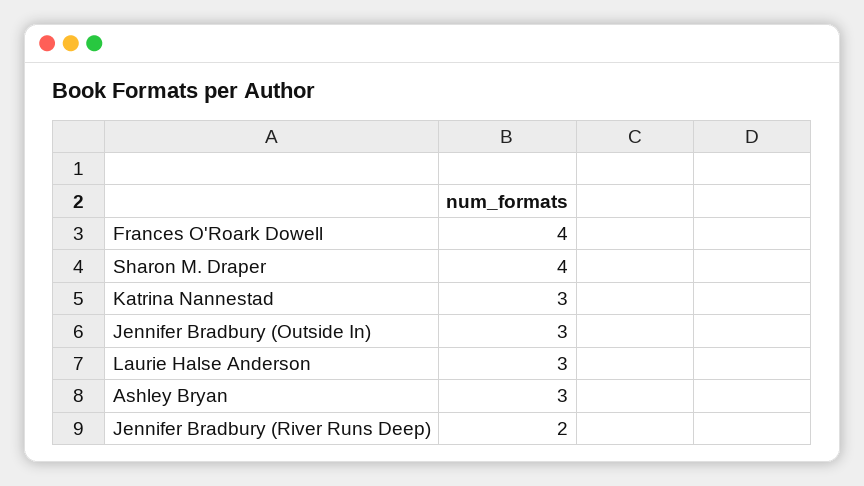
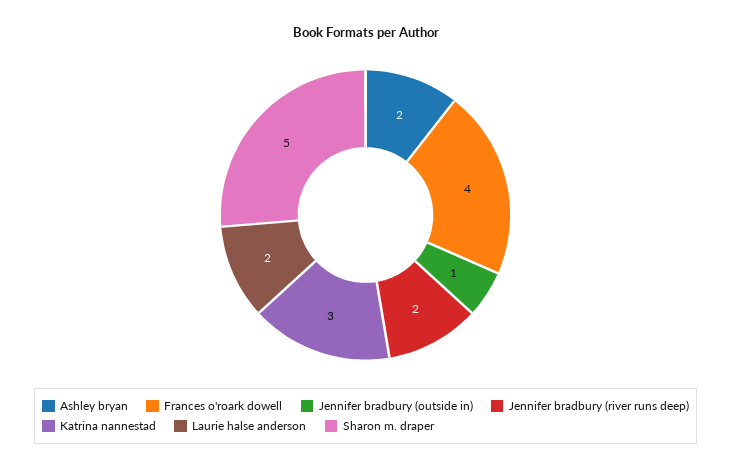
Sharon M. Draper: 4 -> 5
Jennifer Bradbury (Outside In): 3 -> 1
Laurie Halse Anderson: 3 -> 2
Ashley Bryan: 3 -> 2

